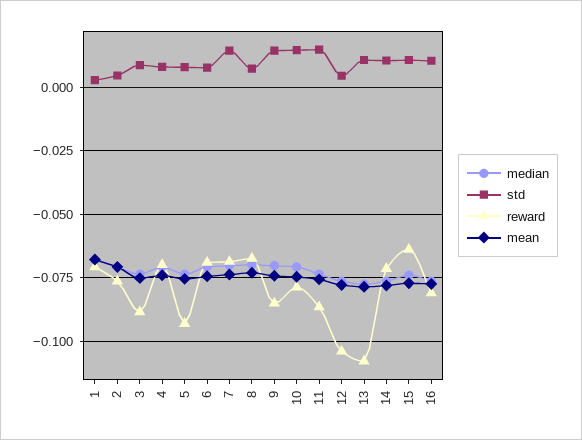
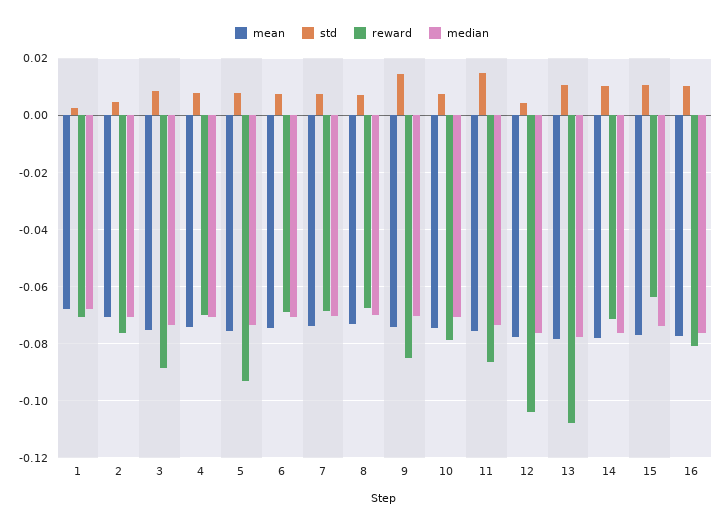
std, 7: 0.015 -> 0.0075
std, 10: 0.015 -> 0.0075

